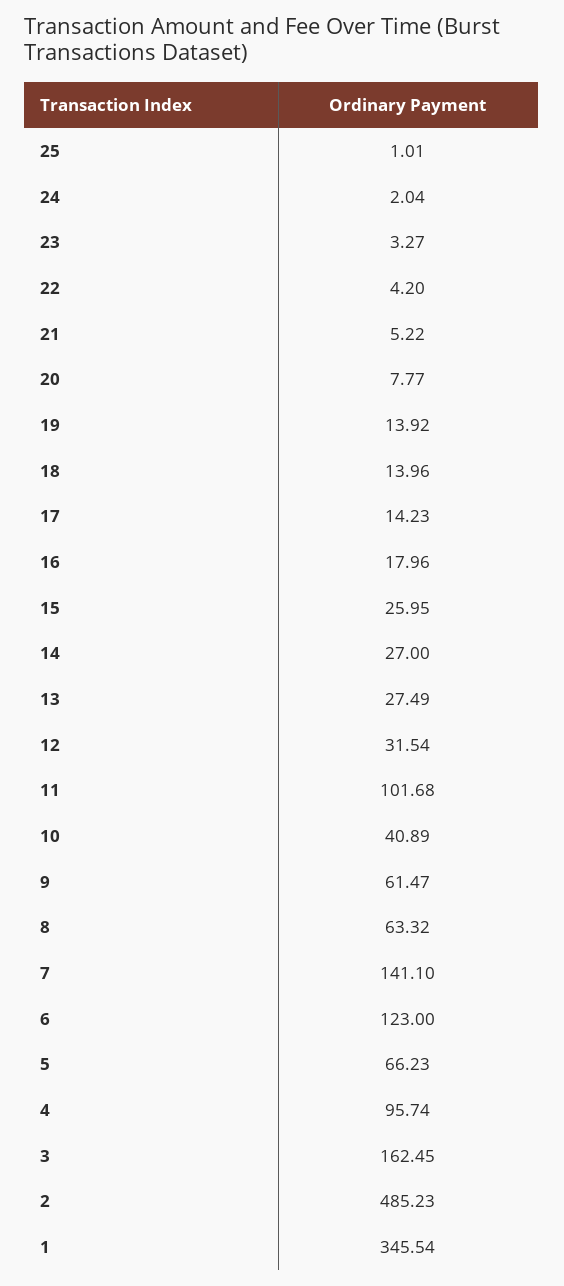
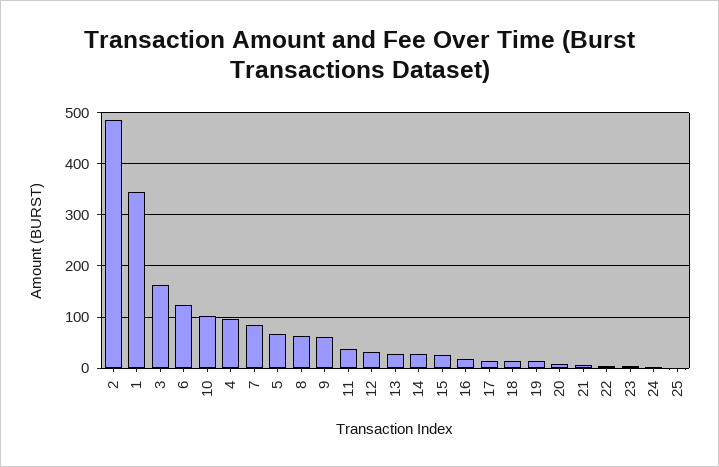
11: 101.68 -> 40
10: 40.89 -> 100
7: 141.1 -> 80

